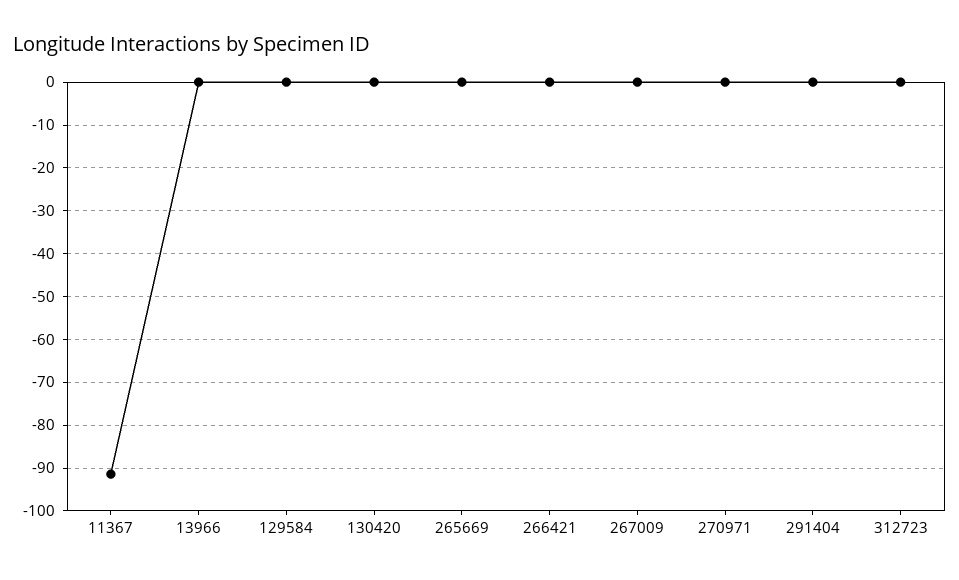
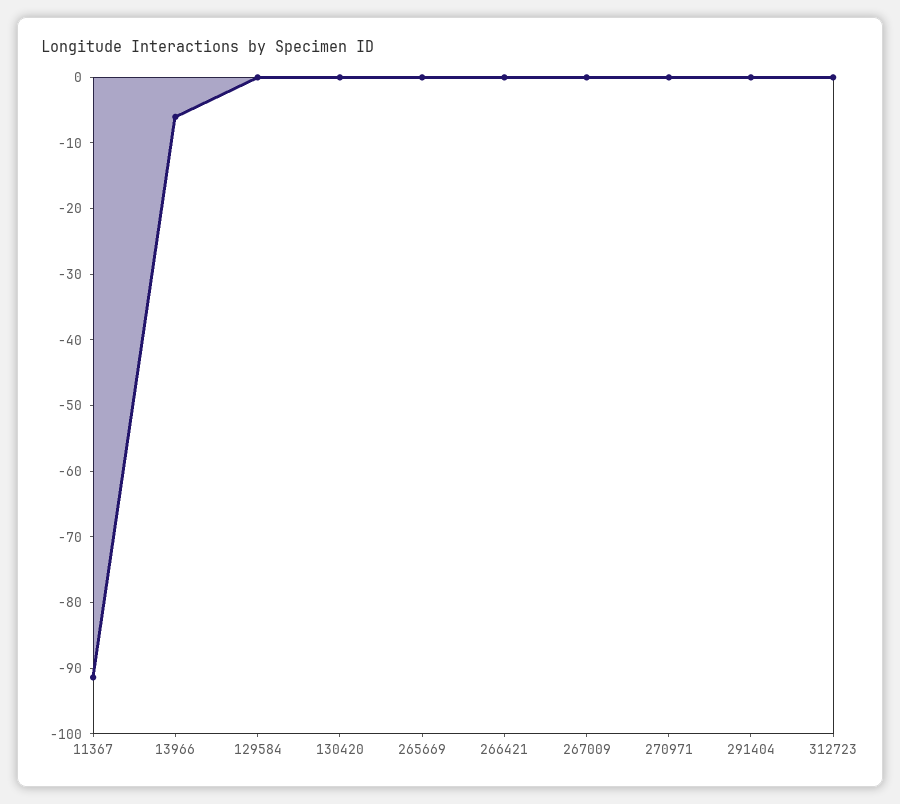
13966: 0 -> -6

